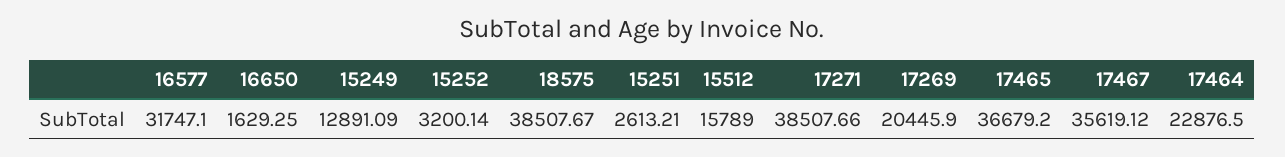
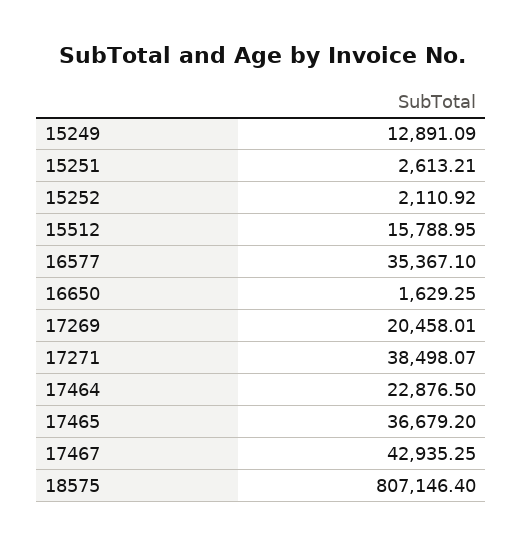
16577: 31747.1 -> 35367.1
15252: 3200.14 -> 2110.92
18575: 38507.67 -> 807146.4
15512: 15789 -> 15788.95
17271: 38507.66 -> 38498.07
17269: 20445.9 -> 20458.01
17467: 35619.12 -> 42935.25

